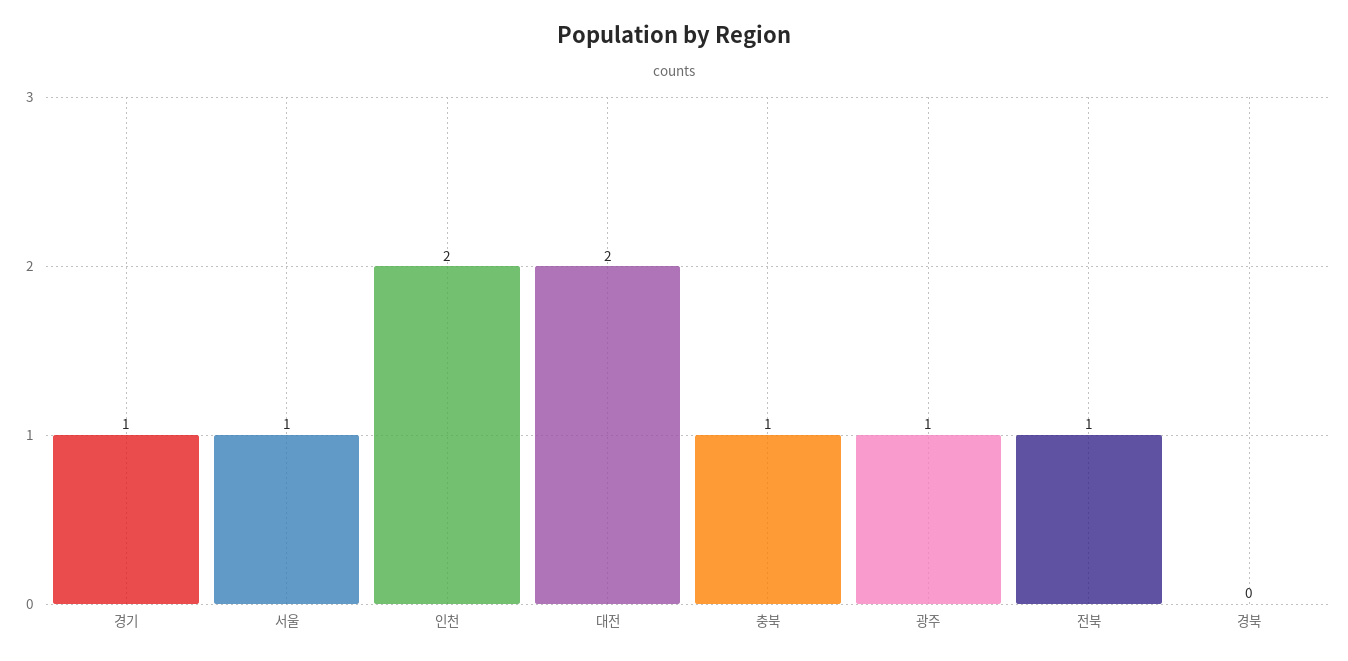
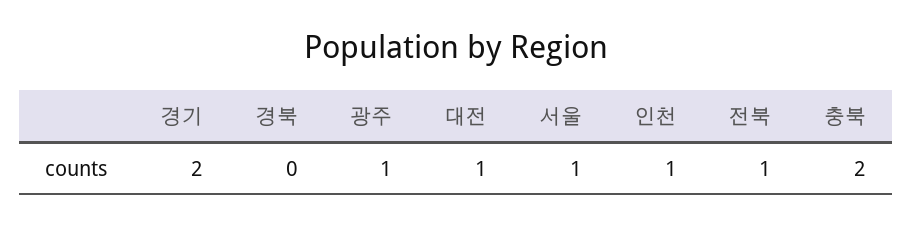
경기: 1 -> 2
인천: 2 -> 1
대전: 2 -> 1
충북: 1 -> 2

